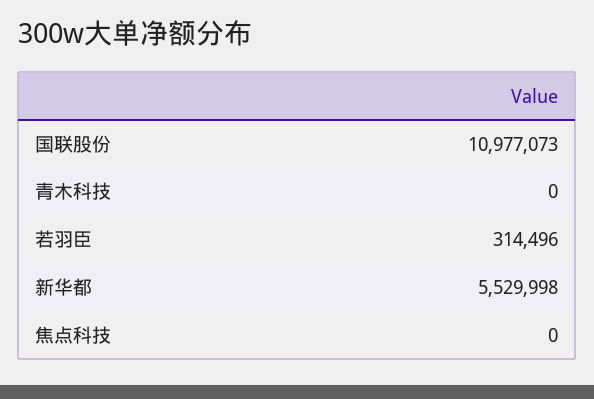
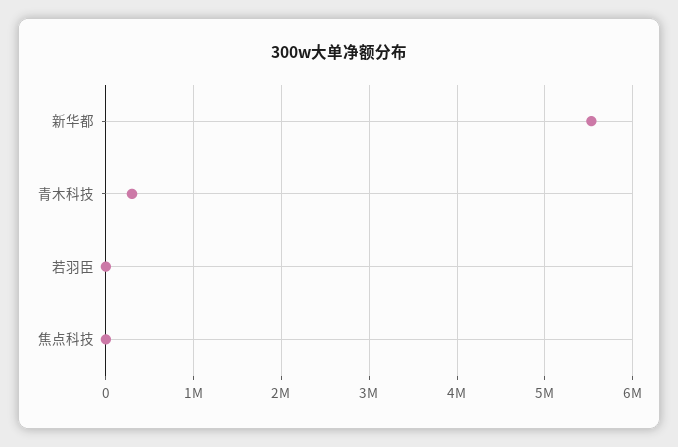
国联股份: 10977073 -> none
青木科技: 0 -> 300000
若羽臣: 314496 -> 0

